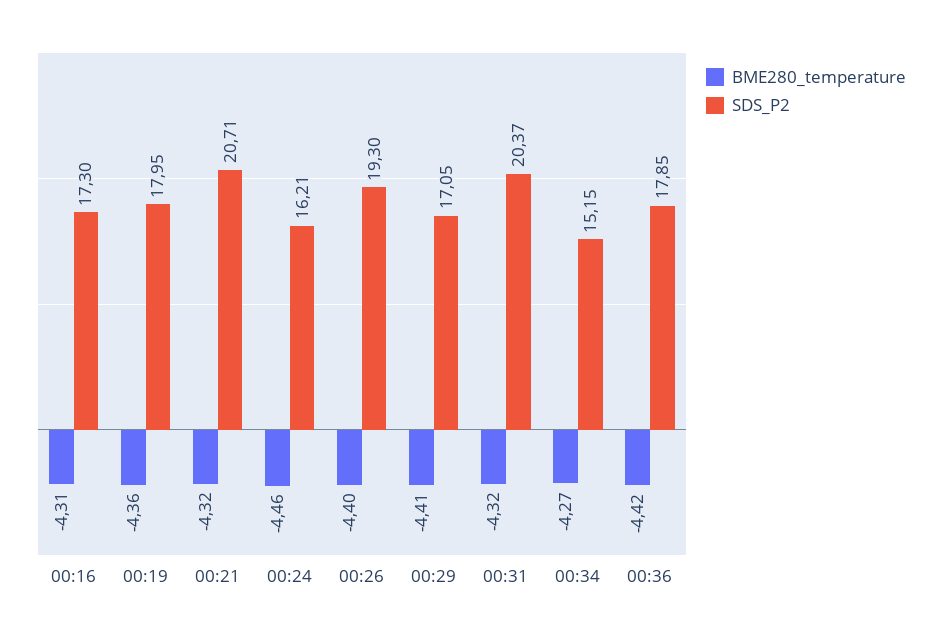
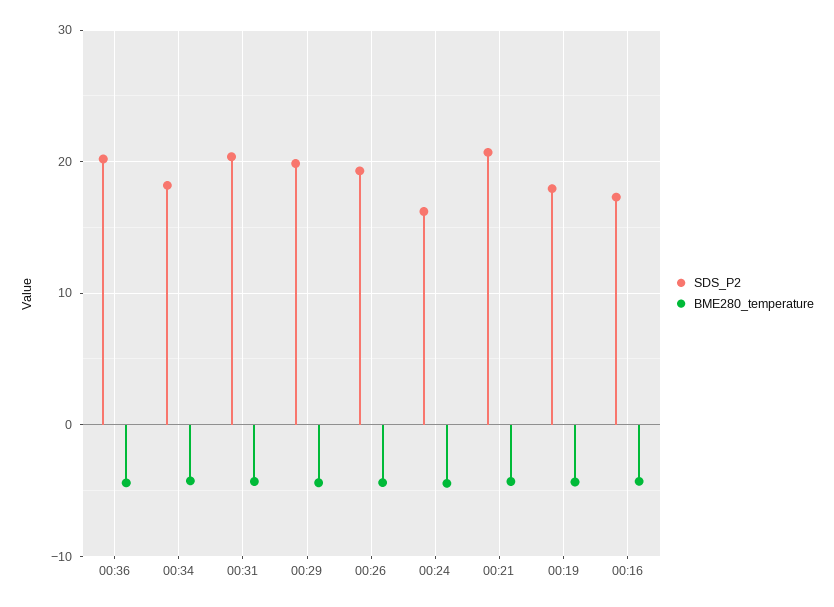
SDS_P2, 00:29: 17.05 -> 20
SDS_P2, 00:34: 15.15 -> 18
SDS_P2, 00:36: 17.85 -> 20

